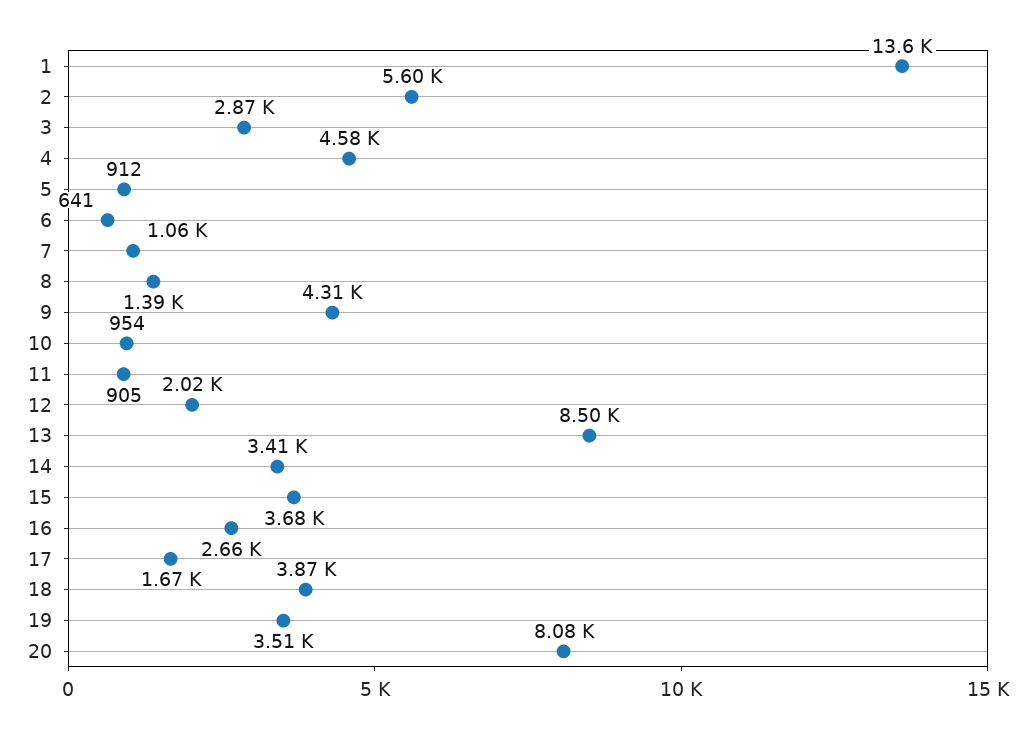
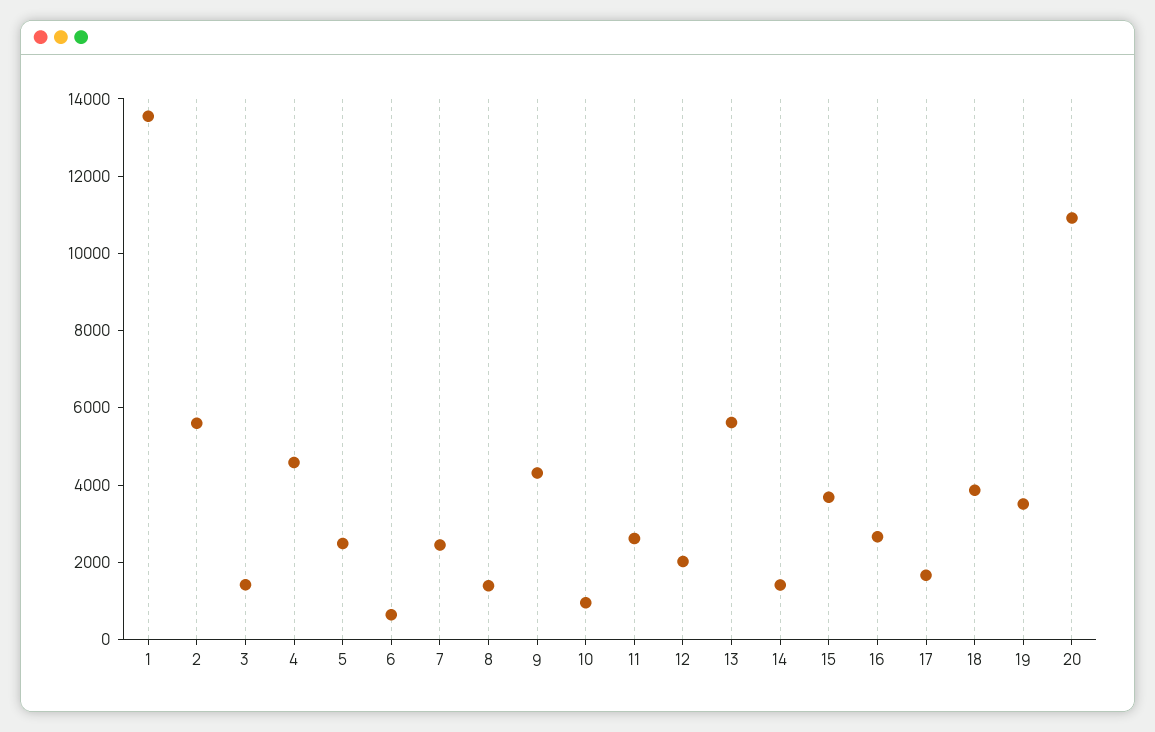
3: 2870 -> 1500
5: 912 -> 2500
7: 1060 -> 2500
11: 905 -> 2500
13: 8500 -> 5500
14: 3410 -> 1500
20: 8080 -> 11000

